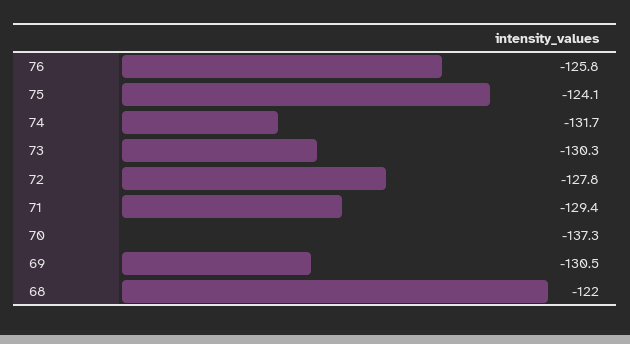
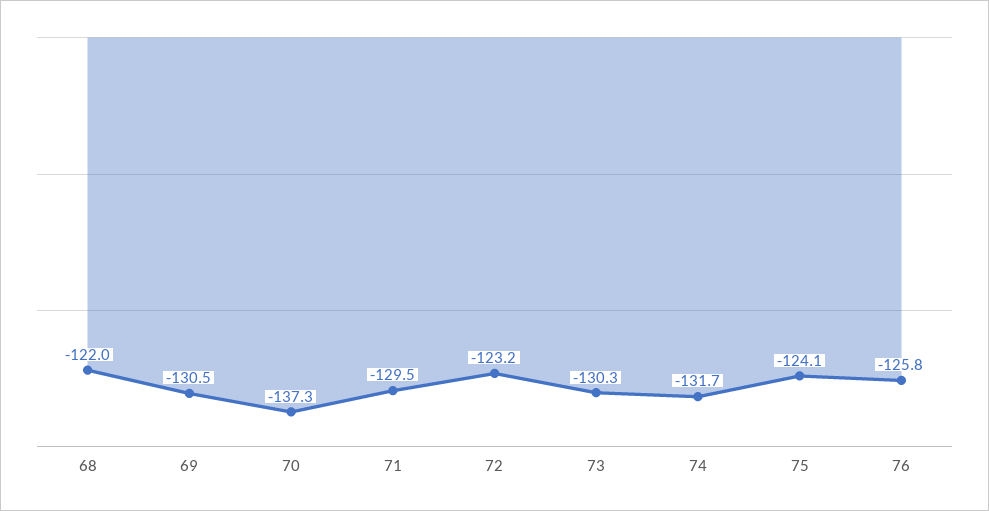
72: -127.8 -> -123.2
71: -129.4 -> -129.5

